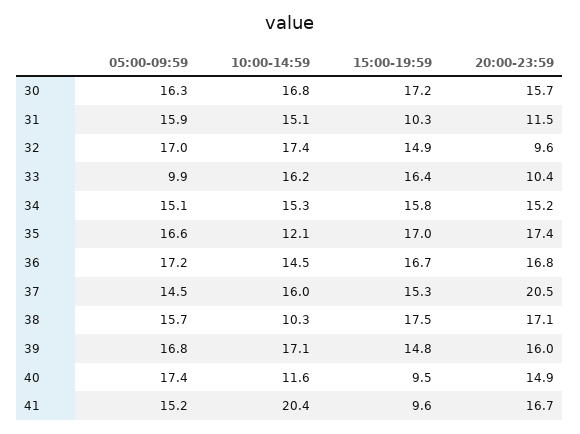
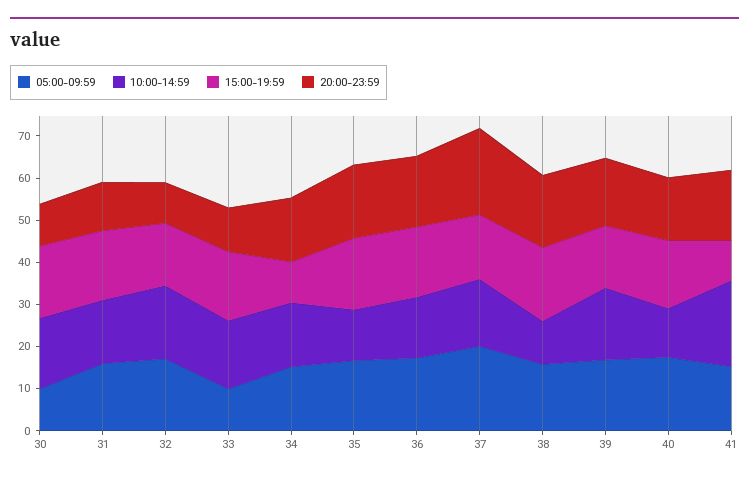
05:00-09:59, 30: 16.3 -> 10
20:00-23:59, 30: 15.7 -> 10
15:00-19:59, 31: 10.3 -> 16
15:00-19:59, 34: 15.8 -> 10
05:00-09:59, 37: 14.5 -> 20
15:00-19:59, 40: 9.5 -> 16

